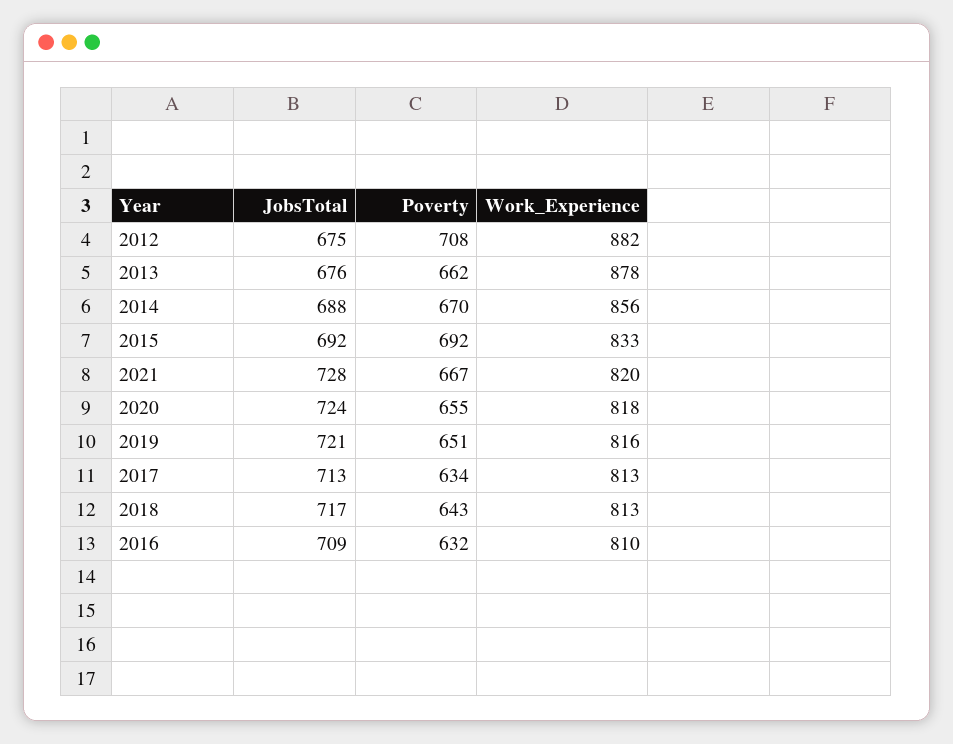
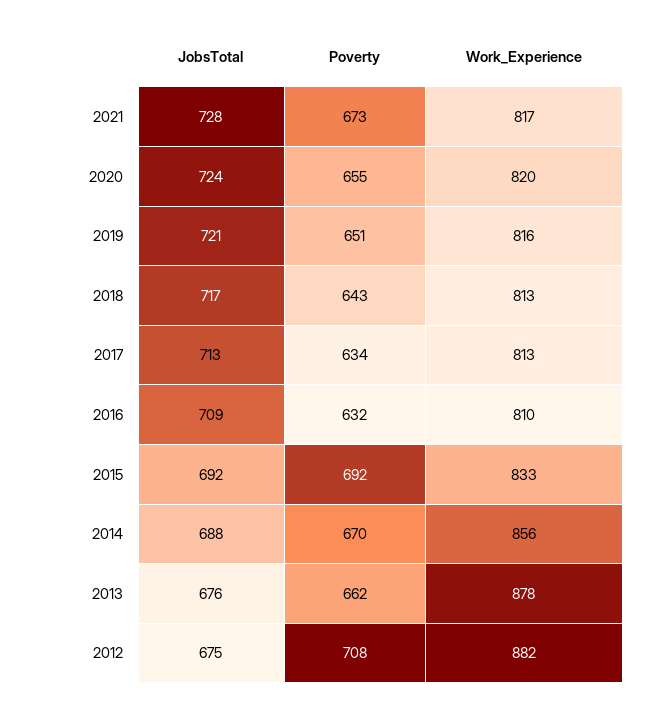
Poverty, 2021: 667 -> 673
Work_Experience, 2021: 820 -> 817
Work_Experience, 2020: 818 -> 820

